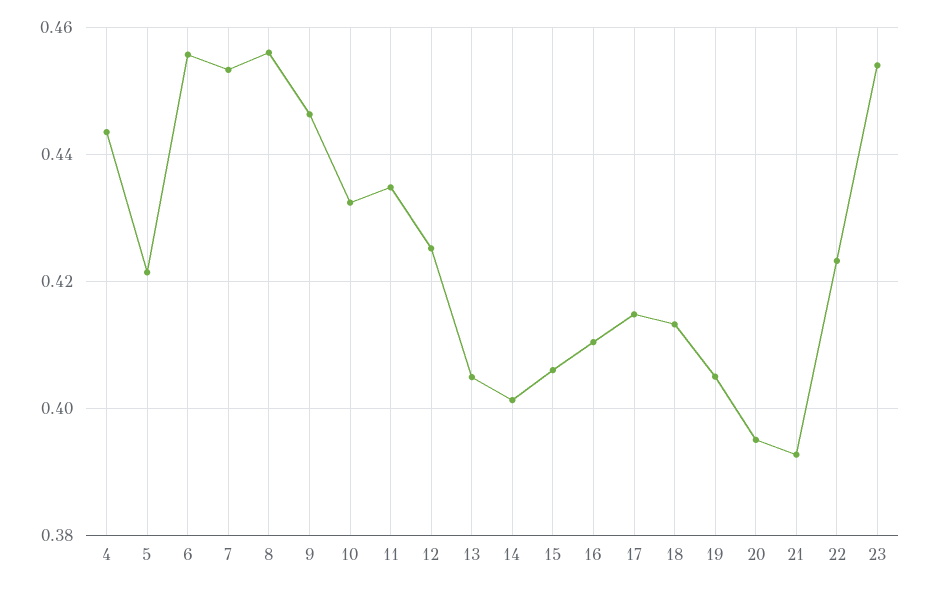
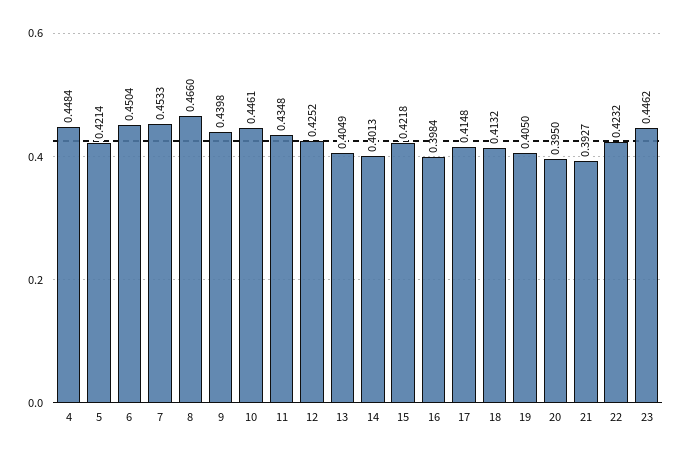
4: 0.444 -> 0.4484
6: 0.456 -> 0.4504
8: 0.456 -> 0.466
9: 0.446 -> 0.4398
10: 0.432 -> 0.4461
15: 0.406 -> 0.4218
16: 0.41 -> 0.3984
23: 0.454 -> 0.4462

